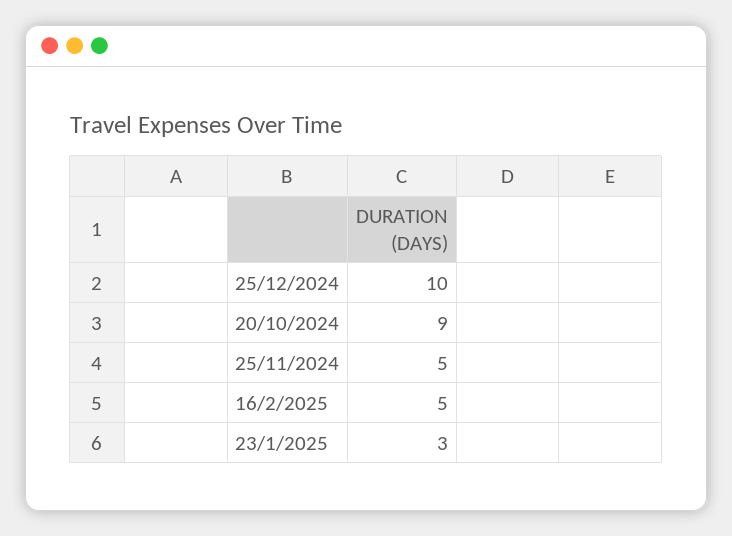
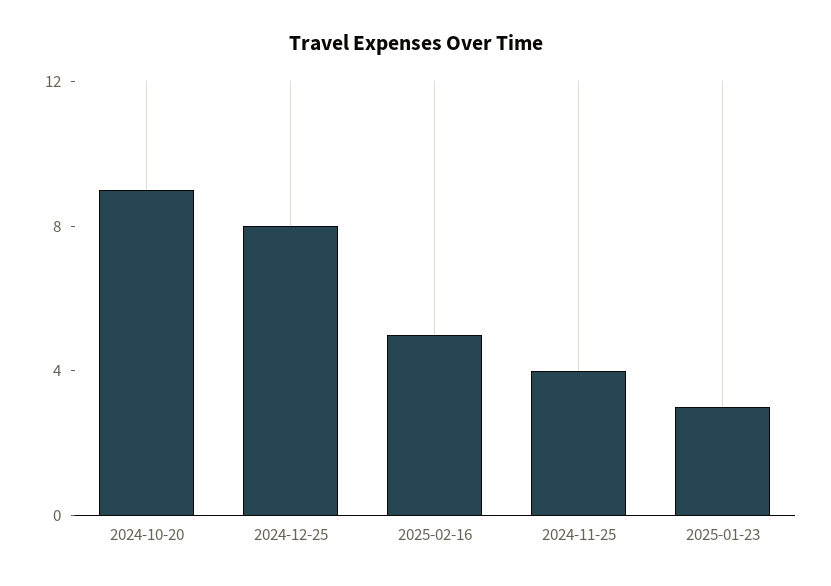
25/12/2024: 10 -> 8
25/11/2024: 5 -> 4

